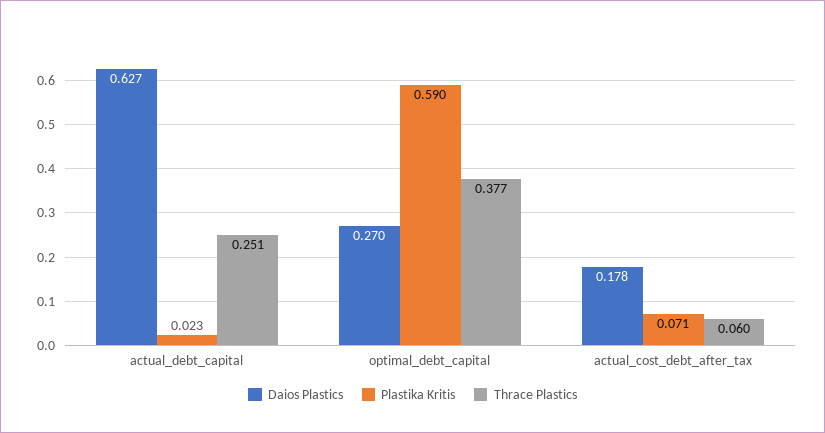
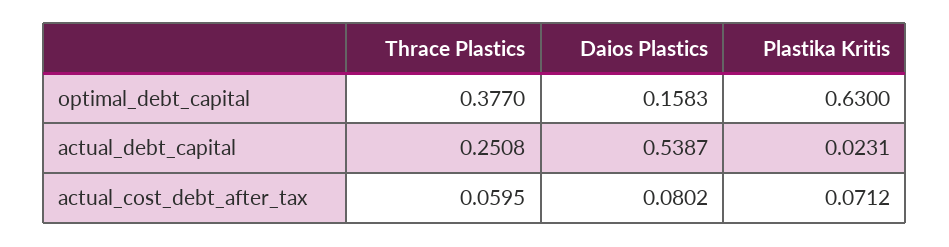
Daios Plastics, actual_debt_capital: 0.627 -> 0.5387
Daios Plastics, optimal_debt_capital: 0.27 -> 0.1583
Plastika Kritis, optimal_debt_capital: 0.59 -> 0.63
Daios Plastics, actual_cost_debt_after_tax: 0.178 -> 0.0802

